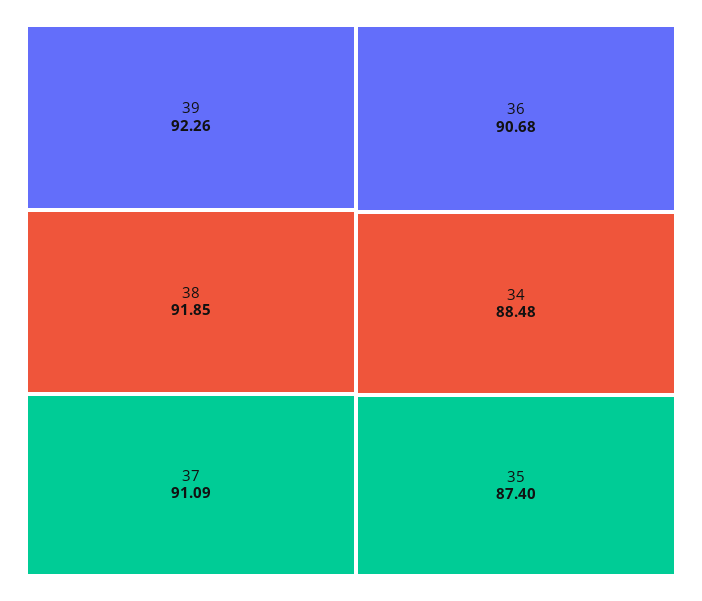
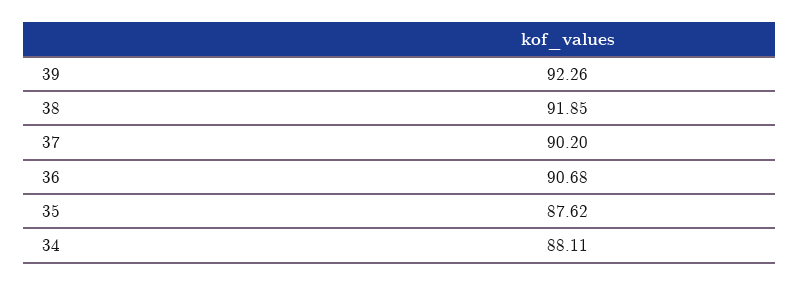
37: 91.09 -> 90.2
34: 88.48 -> 88.11
35: 87.4 -> 87.62

